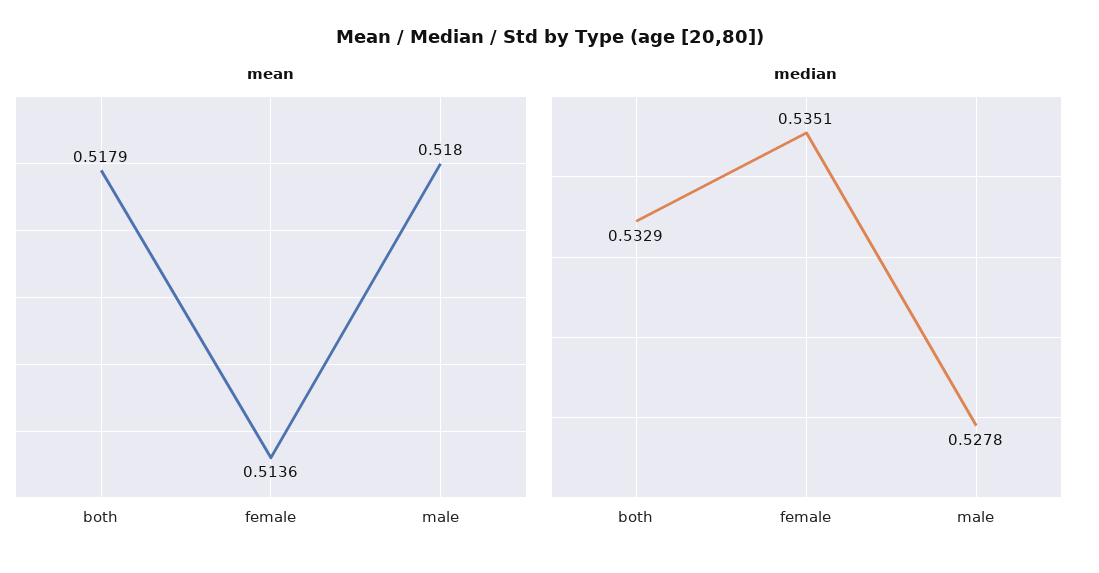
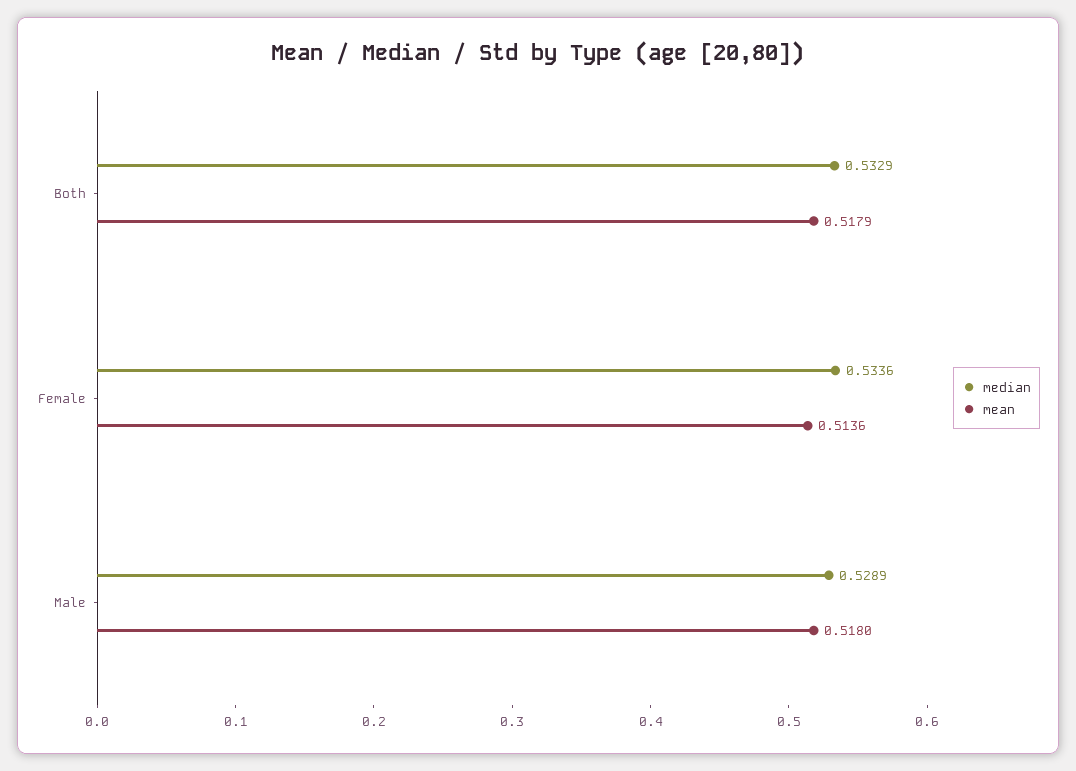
median, female: 0.5351 -> 0.5336
median, male: 0.5278 -> 0.5289

